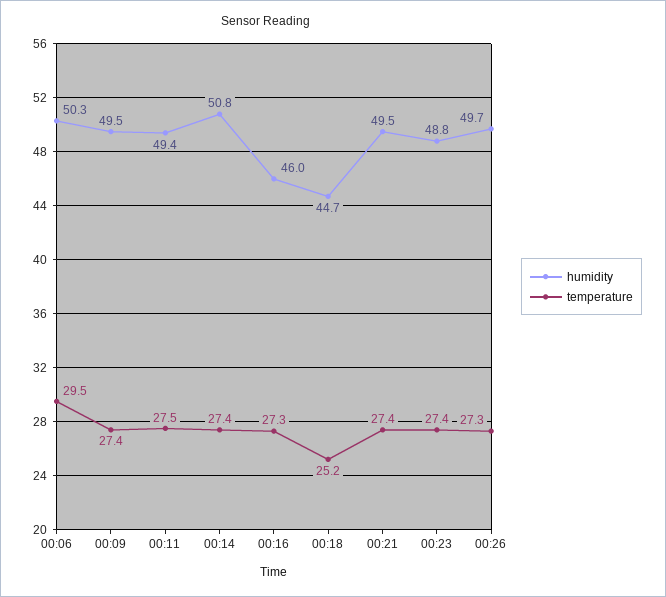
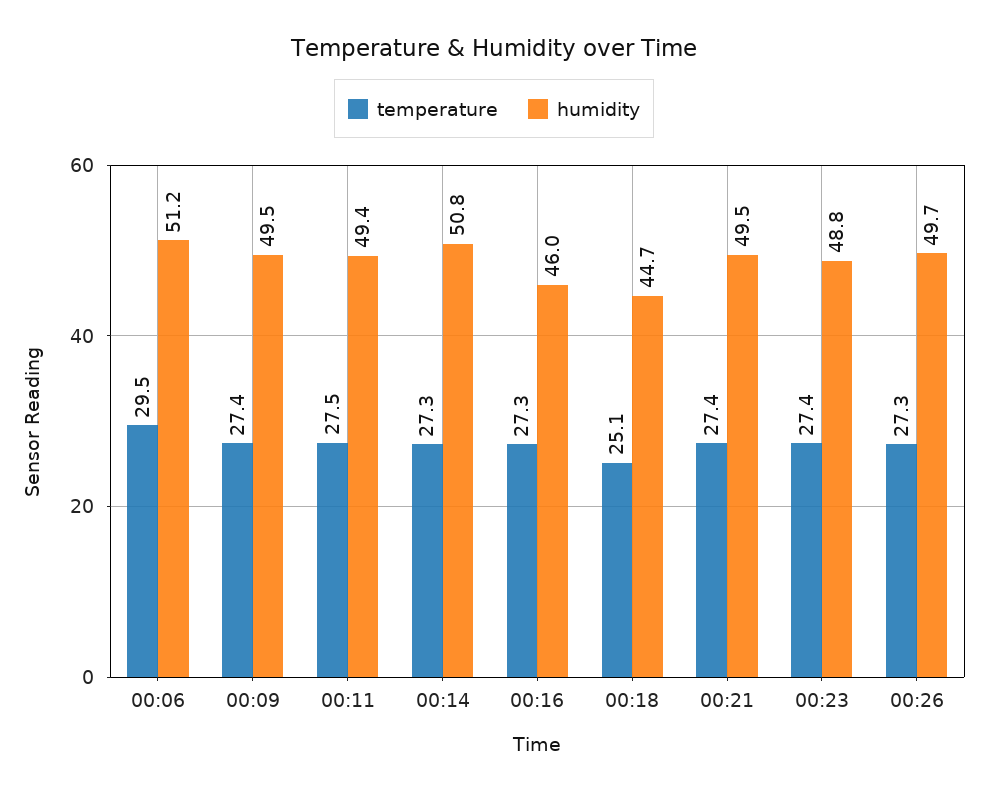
humidity, 00:06: 50.3 -> 51.2
temperature, 00:14: 27.4 -> 27.3
temperature, 00:18: 25.2 -> 25.1

